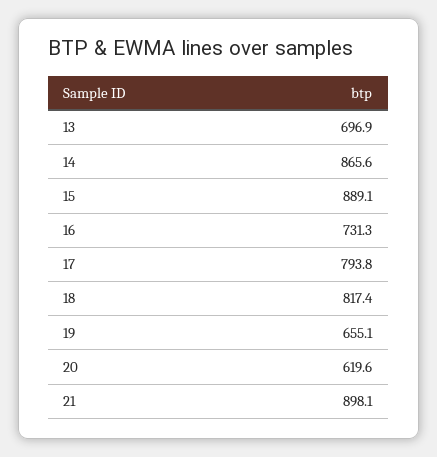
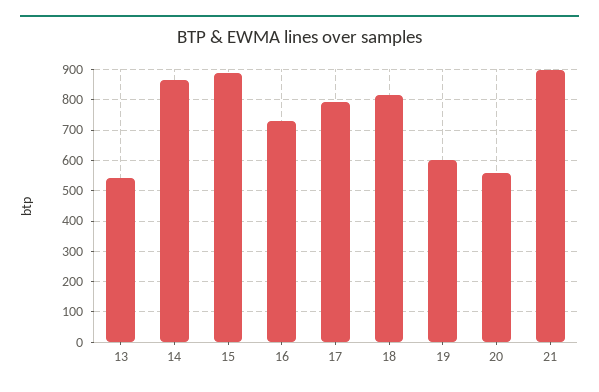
13: 696.9 -> 540
19: 655.1 -> 600
20: 619.6 -> 560

